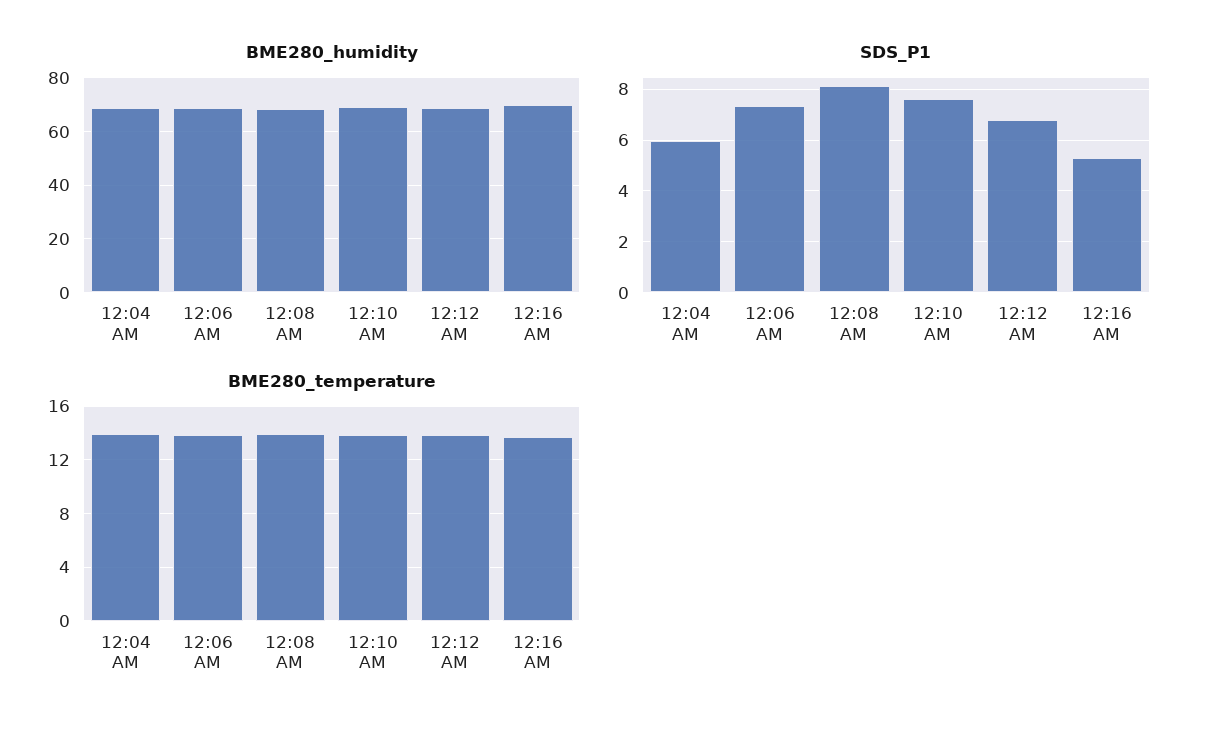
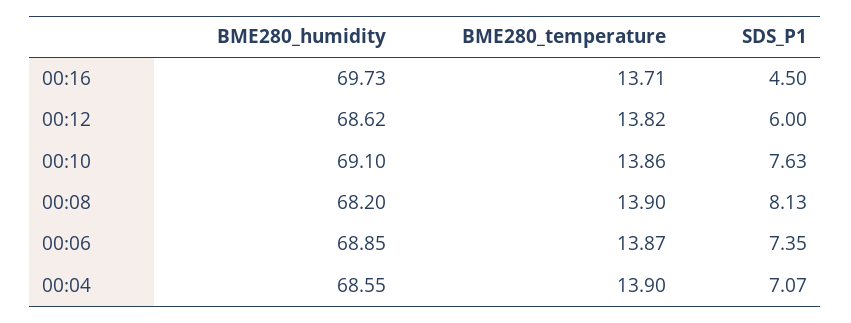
SDS_P1, 12:04 AM: 6 -> 7.07
SDS_P1, 12:12 AM: 6.75 -> 6
SDS_P1, 12:16 AM: 5.25 -> 4.5

